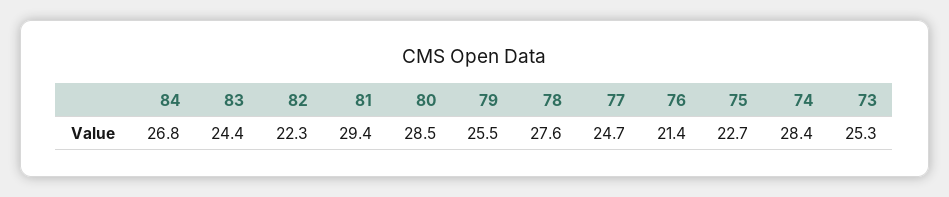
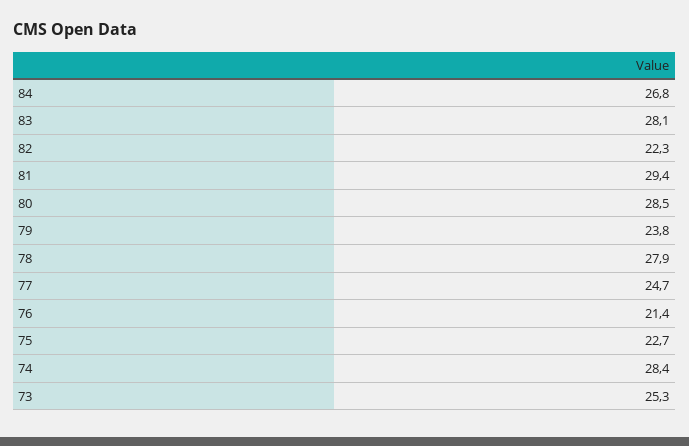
83: 24.4 -> 28.1
79: 25.5 -> 23.8
78: 27.6 -> 27.9

